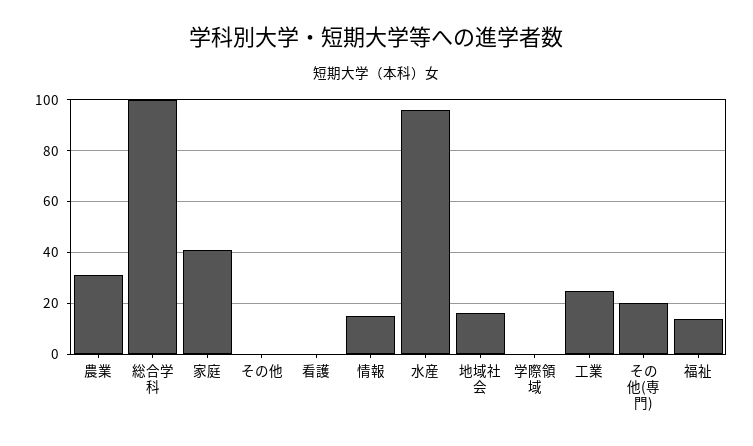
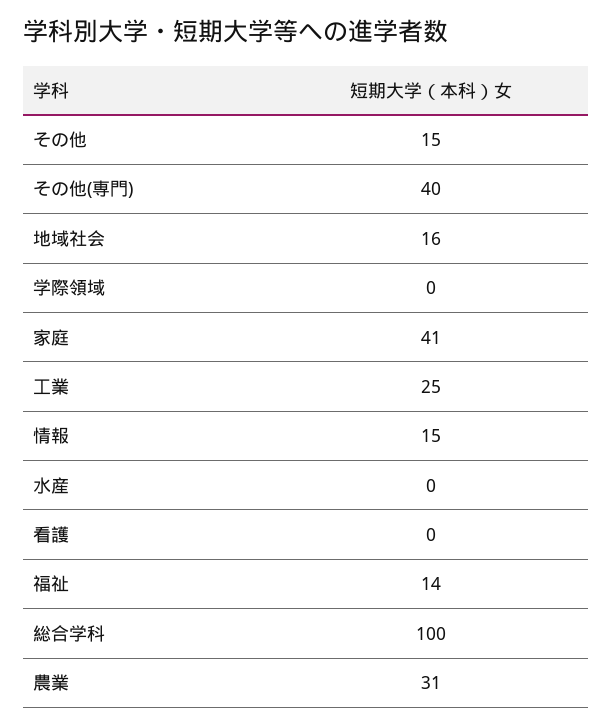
その他: 0 -> 15
水産: 95 -> 0
その他(専門): 20 -> 40

